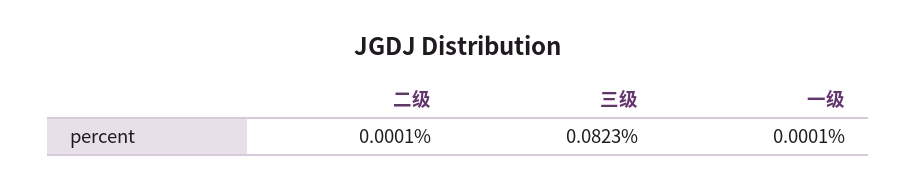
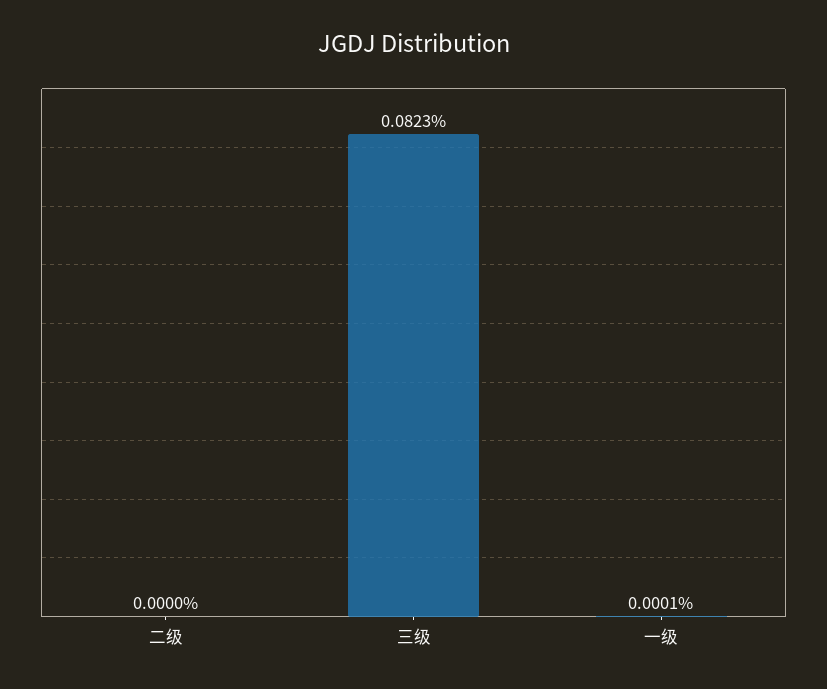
二级: 0.0001 -> 0

